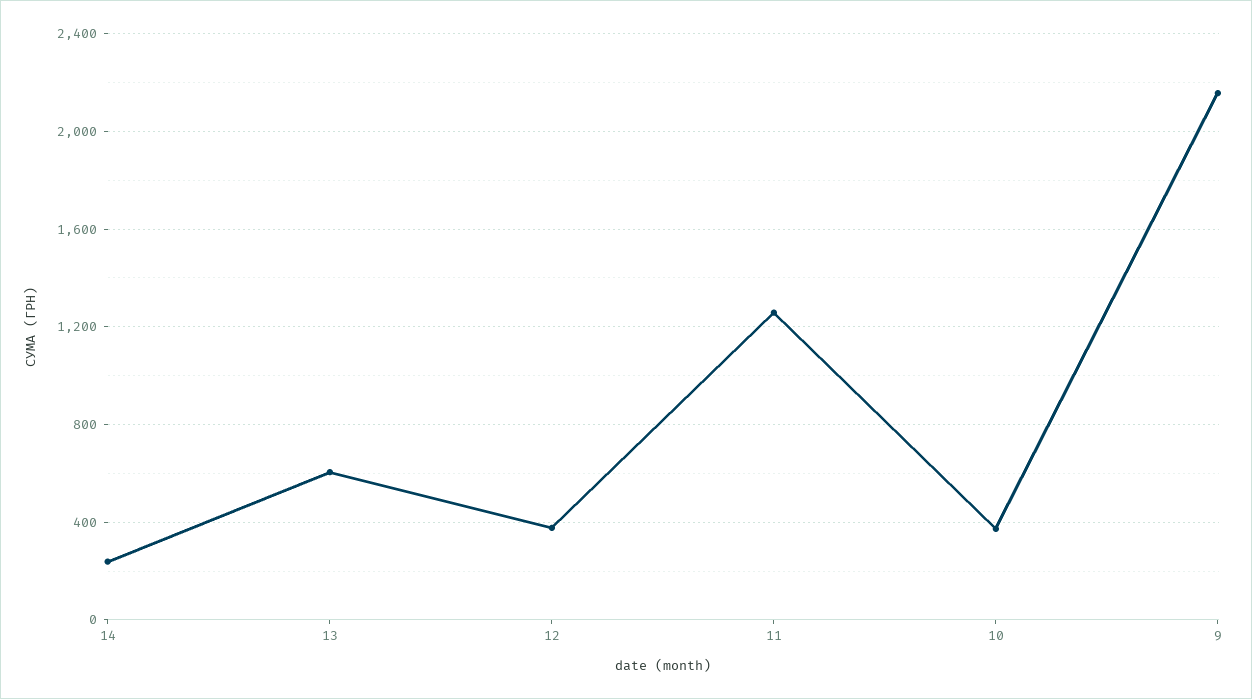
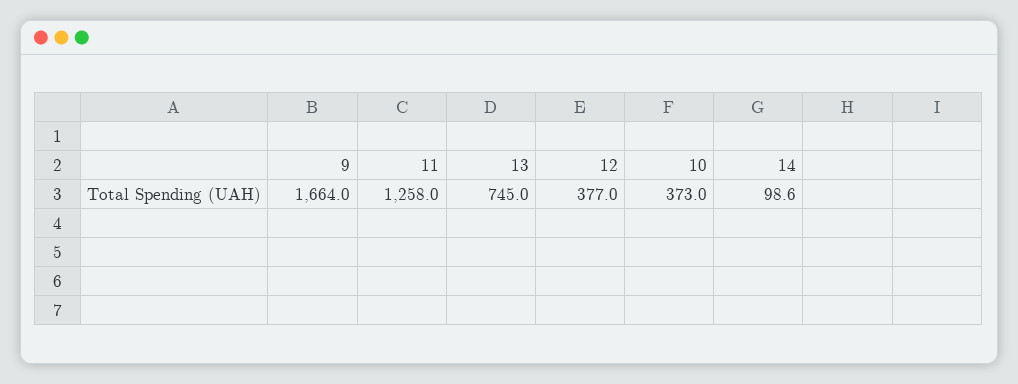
14: 250 -> 98.6
13: 600 -> 745
9: 2150 -> 1664

